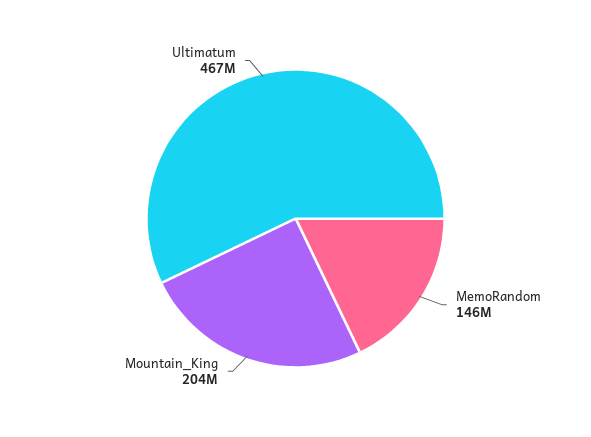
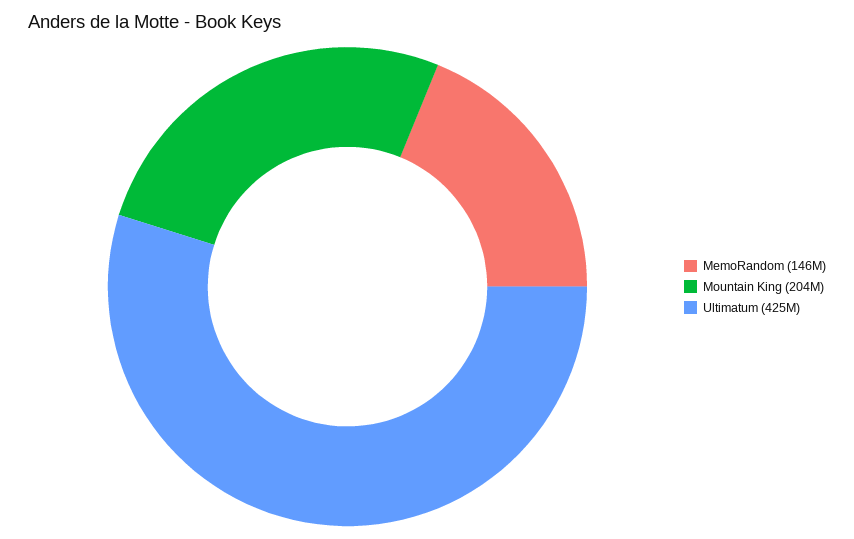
Ultimatum: 467000000 -> 425000000

